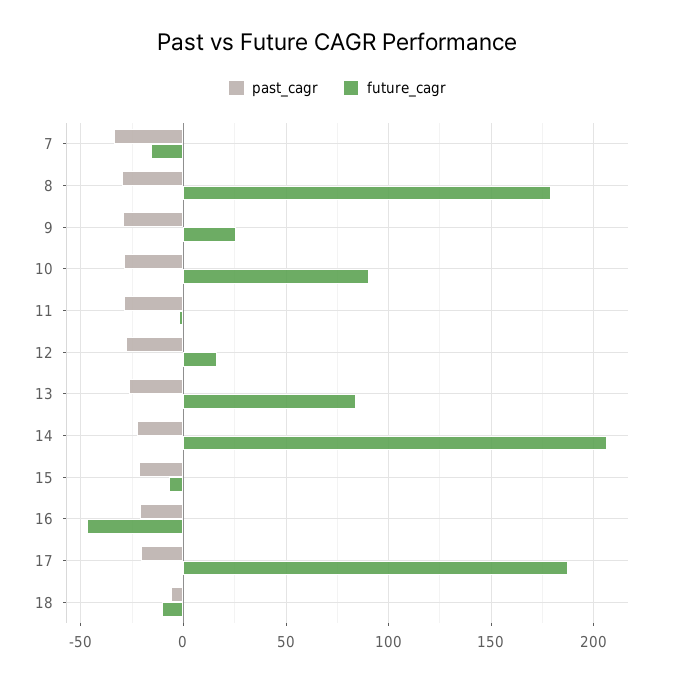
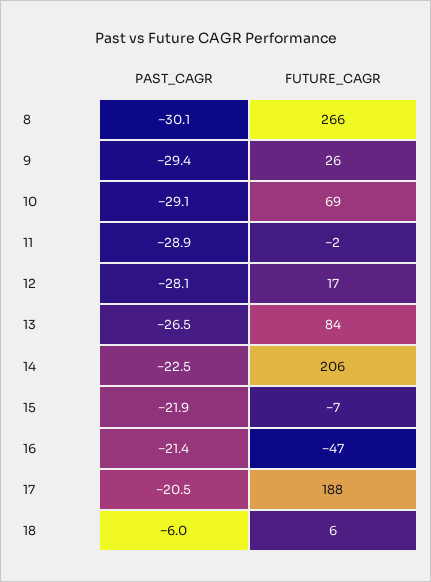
past_cagr, 7: -35 -> none
future_cagr, 7: -15 -> none
future_cagr, 8: 180 -> 266
future_cagr, 10: 90 -> 69
future_cagr, 18: -10 -> 6

